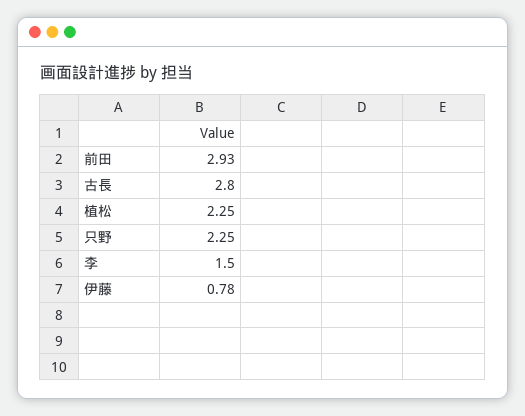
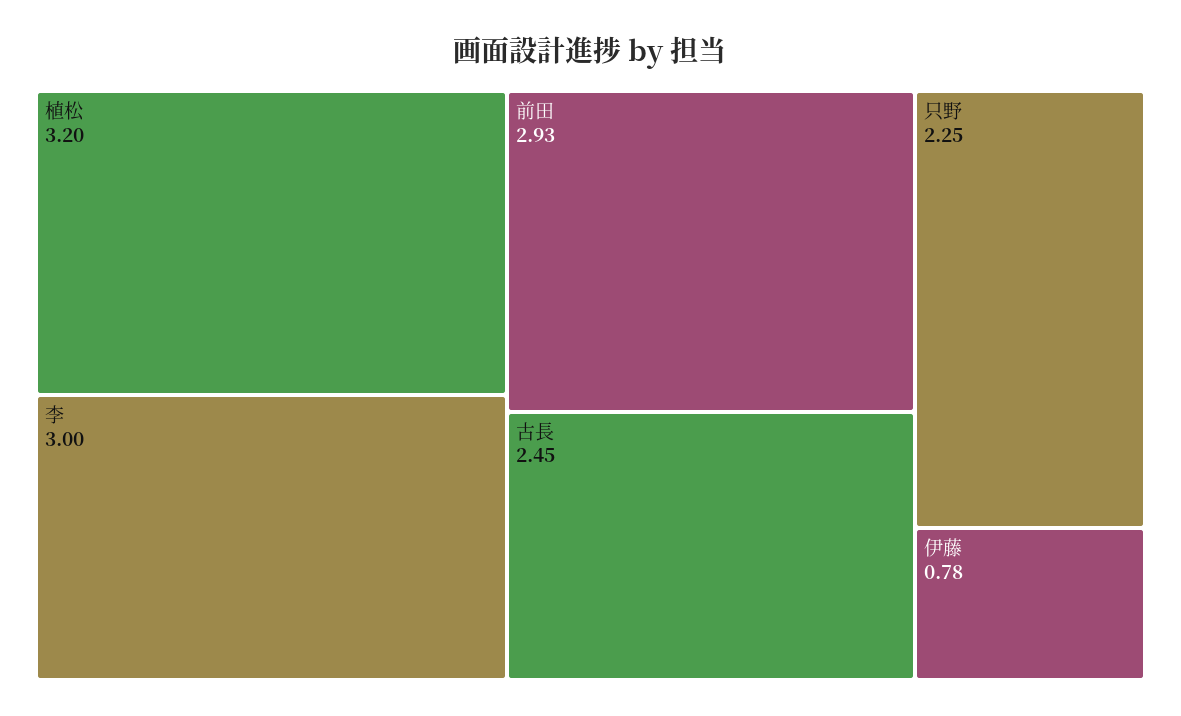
古長: 2.8 -> 2.45
植松: 2.25 -> 3.2
李: 1.5 -> 3

